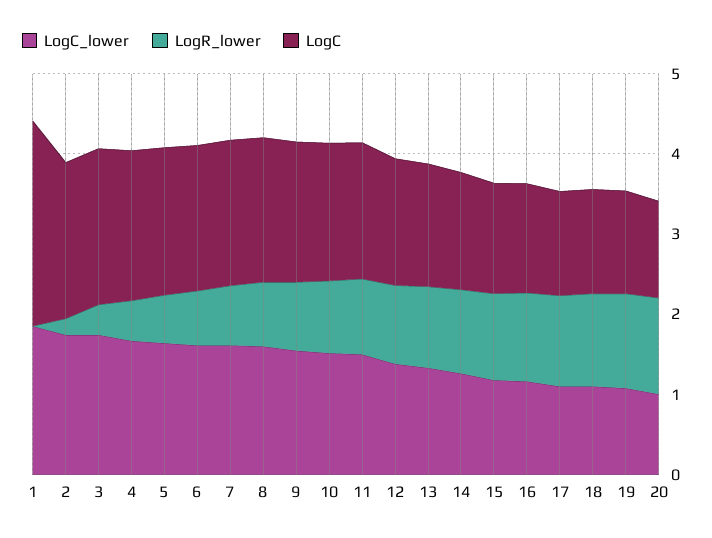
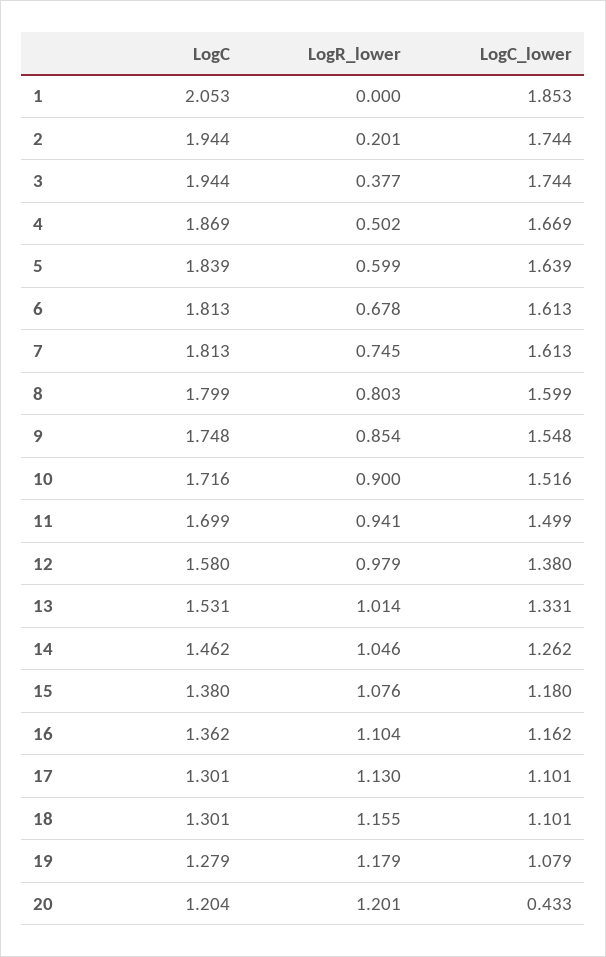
LogC, 1: 2.6 -> 2.053
LogC_lower, 20: 1 -> 0.433

